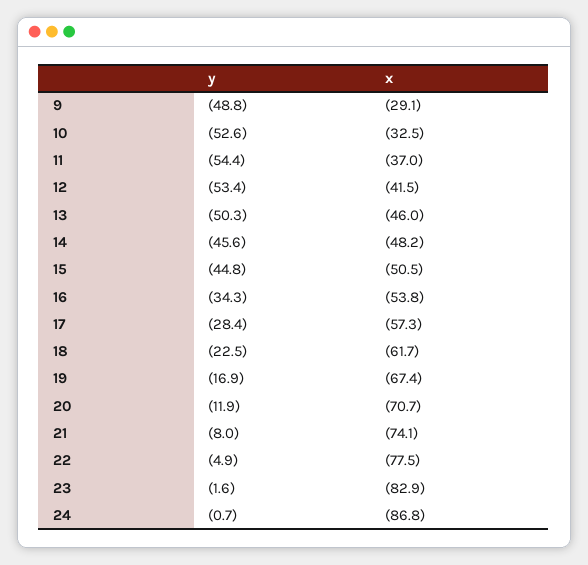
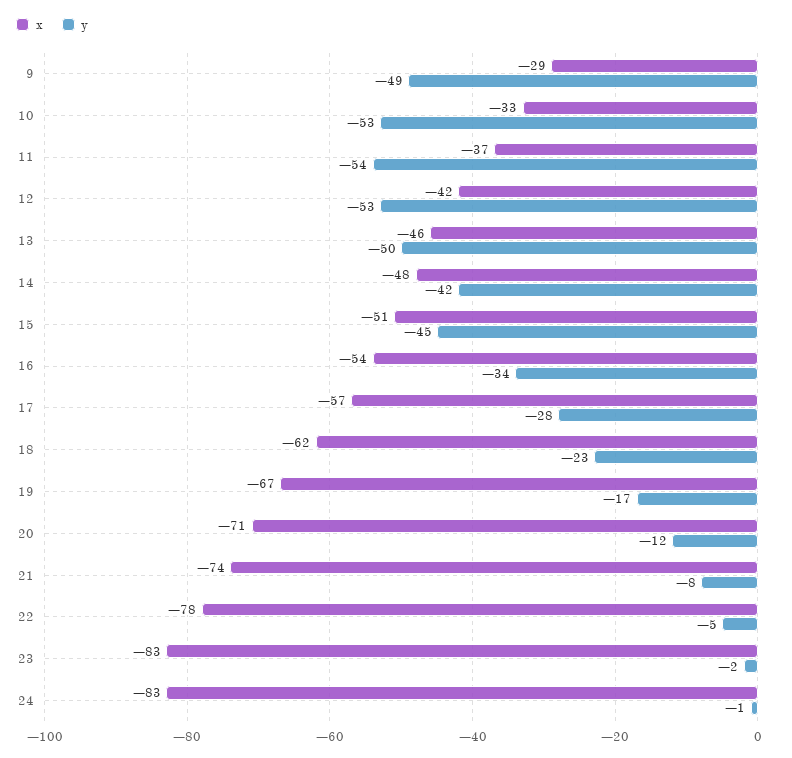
y, 14: -45.6 -> -42
x, 24: -86.8 -> -83

